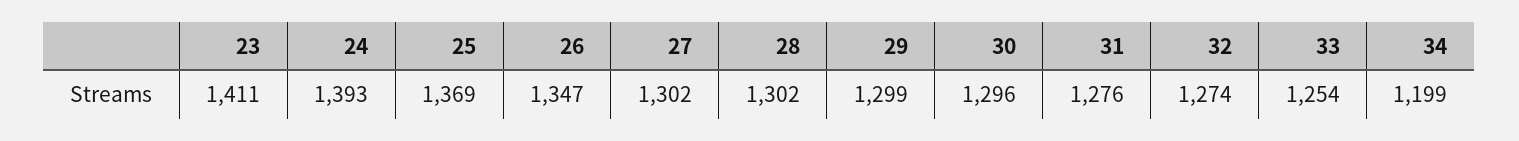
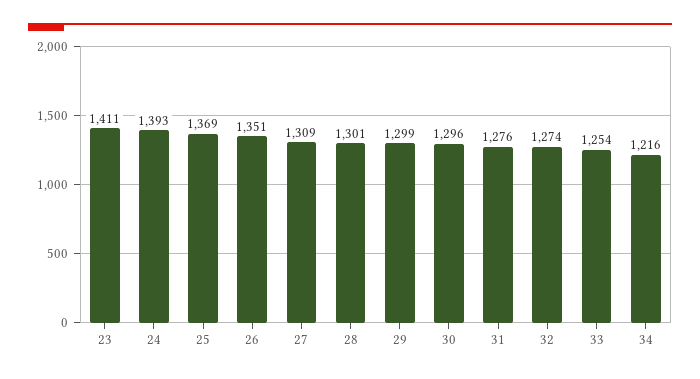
26: 1347 -> 1351
27: 1302 -> 1309
28: 1302 -> 1301
34: 1199 -> 1216

